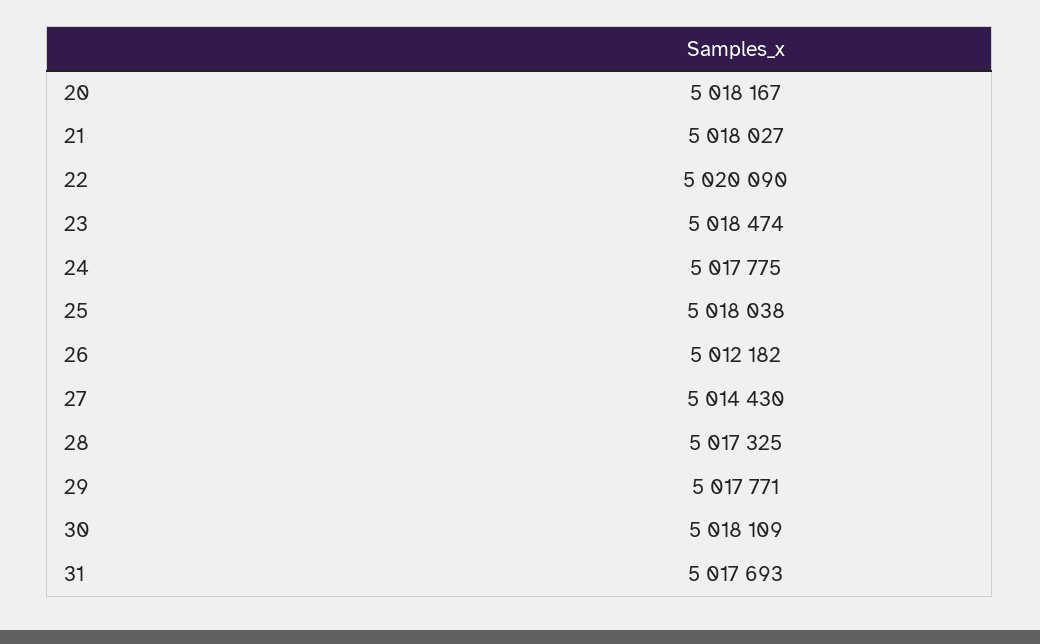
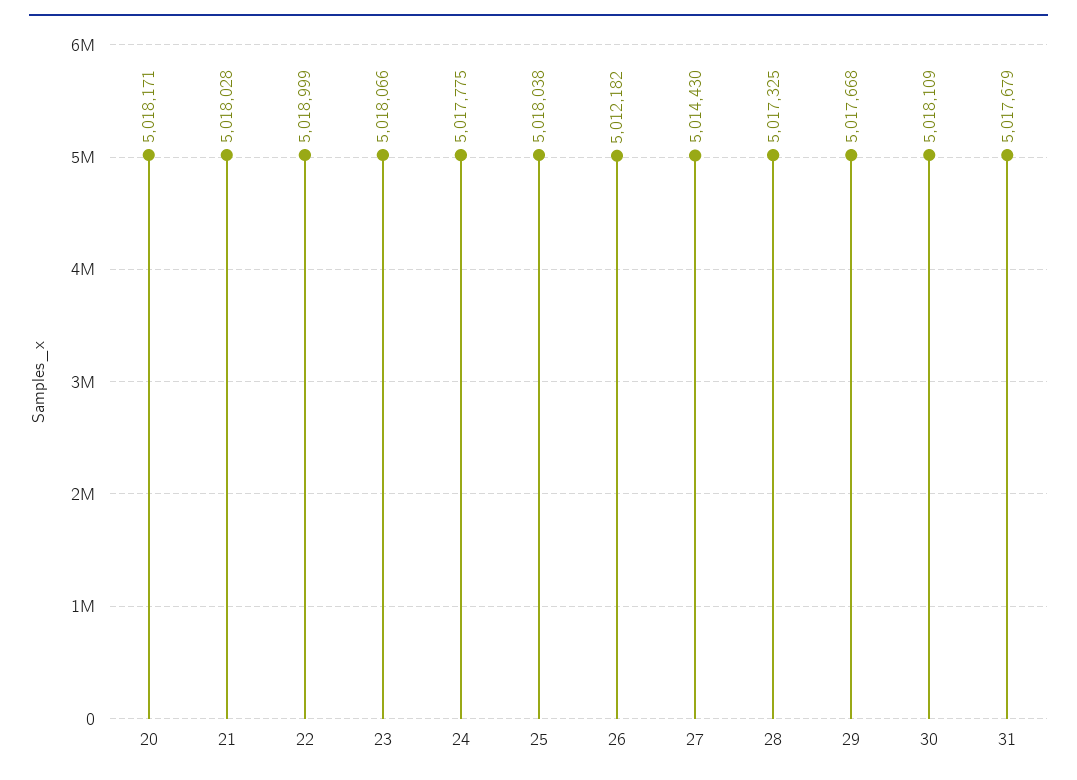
20: 5018167 -> 5018171
21: 5018027 -> 5018028
22: 5020090 -> 5018999
23: 5018474 -> 5018066
29: 5017771 -> 5017668
31: 5017693 -> 5017679

